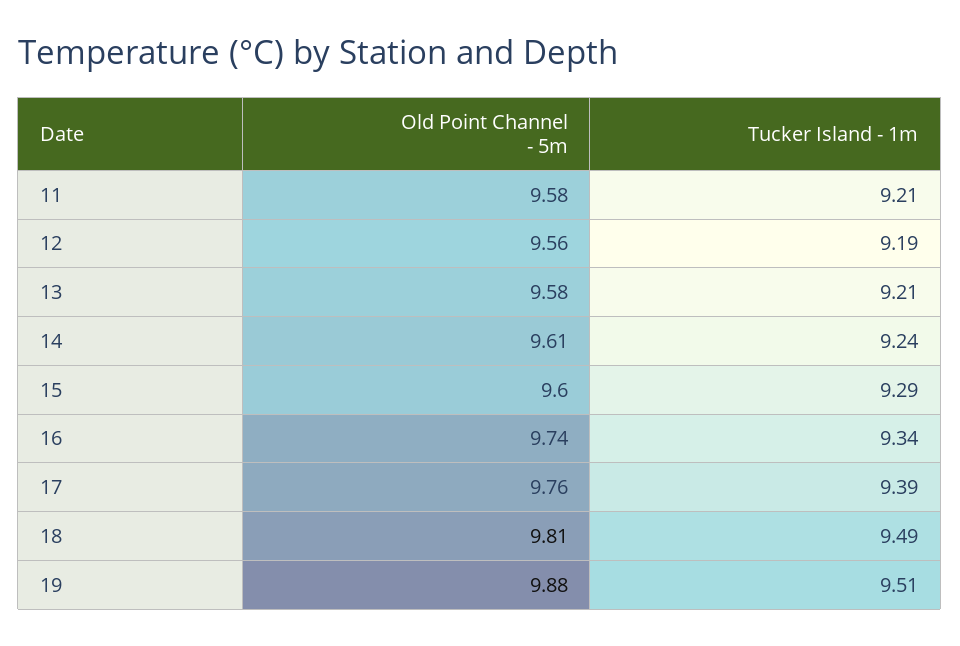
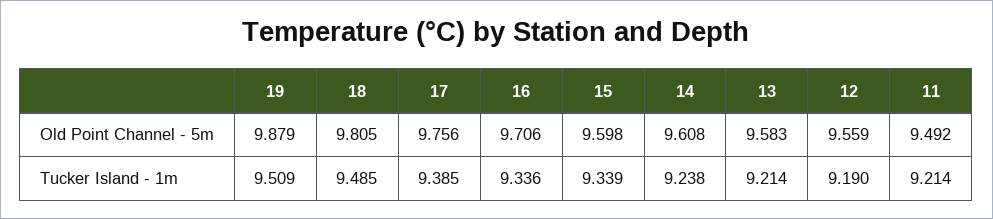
Old Point Channel - 5m, 11: 9.58 -> 9.492
Tucker Island - 1m, 15: 9.29 -> 9.339
Old Point Channel - 5m, 16: 9.74 -> 9.706

